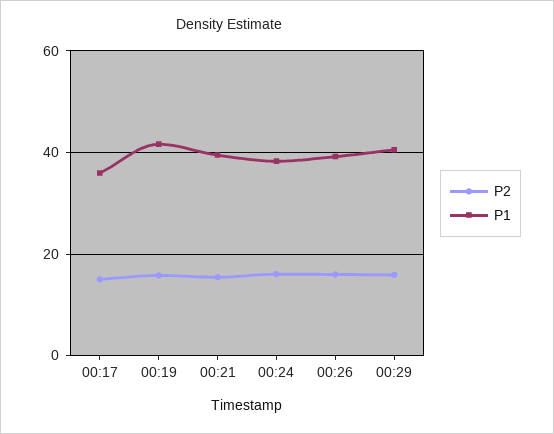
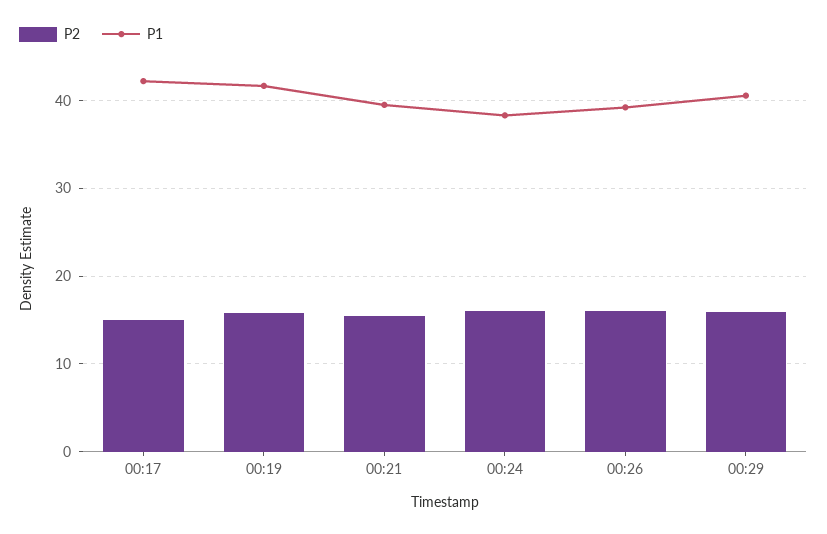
P1, 00:17: 36 -> 42

